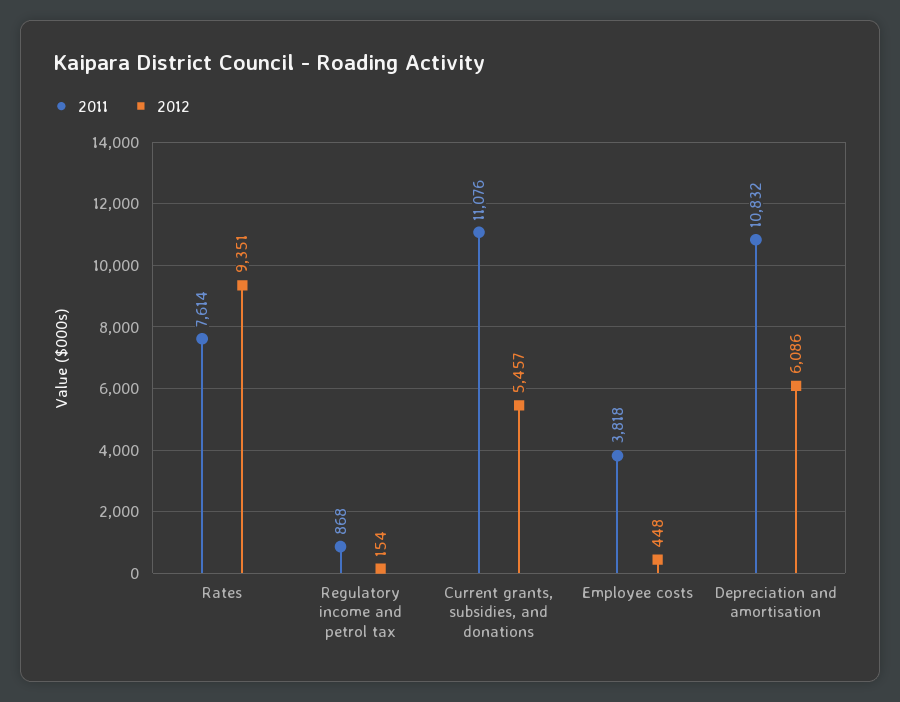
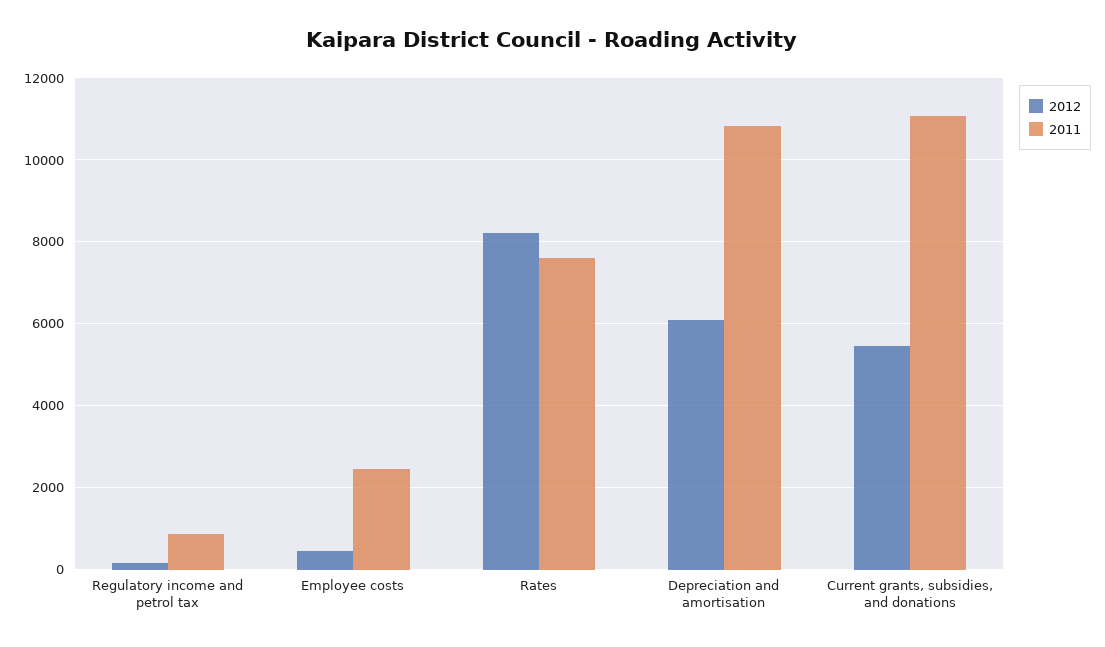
2012, Rates: 9351 -> 8200
2011, Employee costs: 3818 -> 2400

